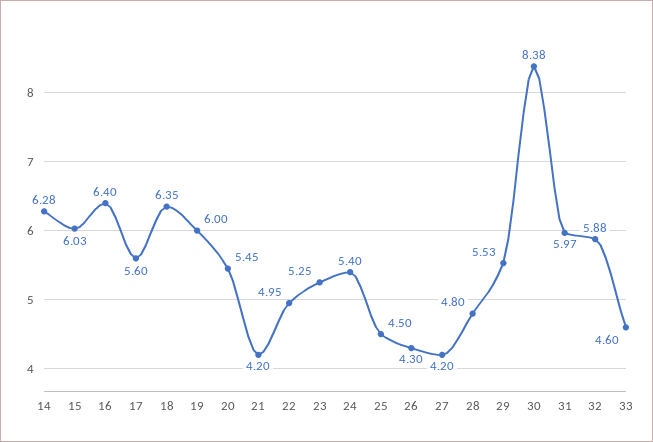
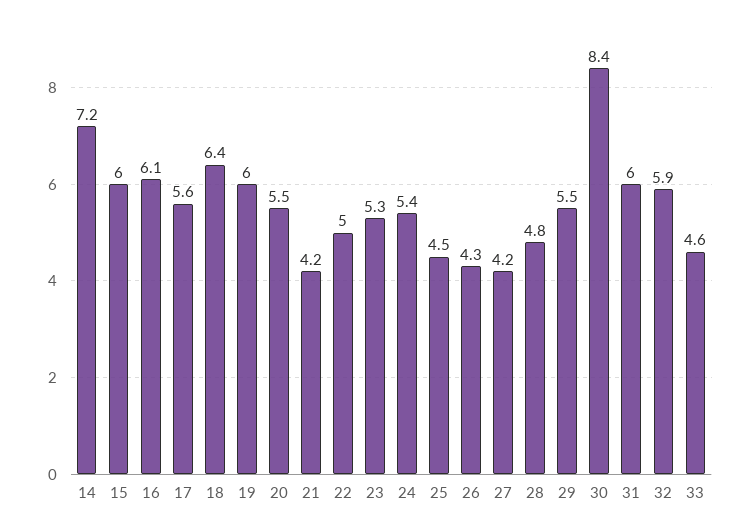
14: 6.28 -> 7.2
16: 6.4 -> 6.1

